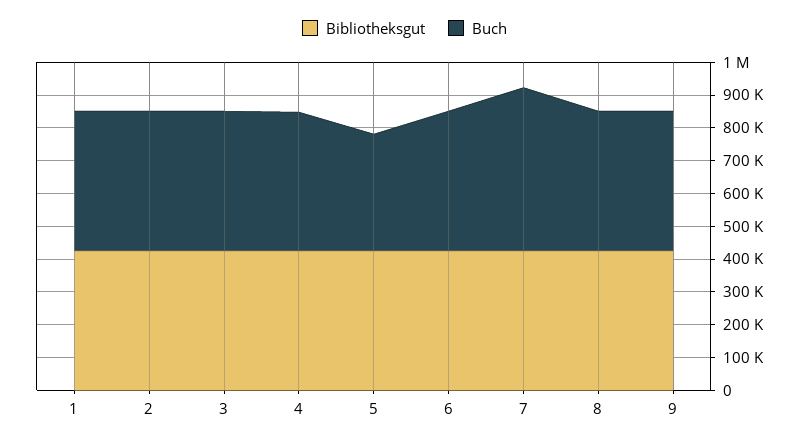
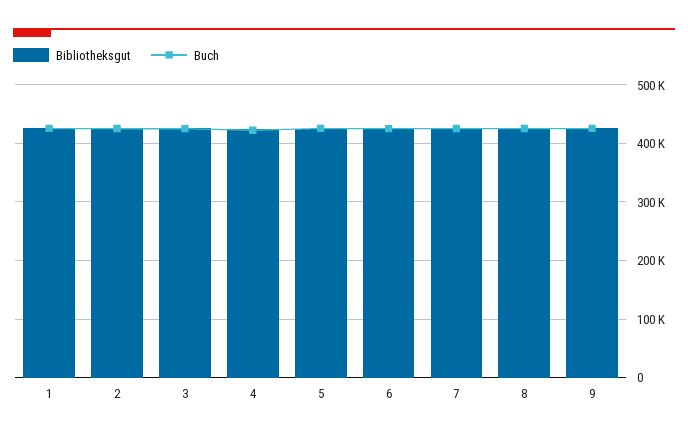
Buch, 5: 350000 -> 420000
Buch, 7: 500000 -> 420000

